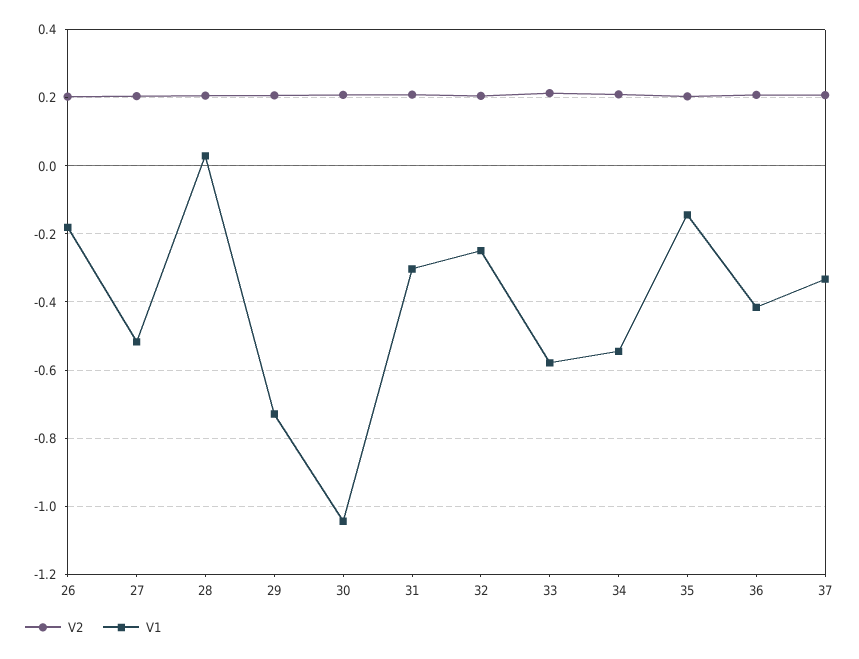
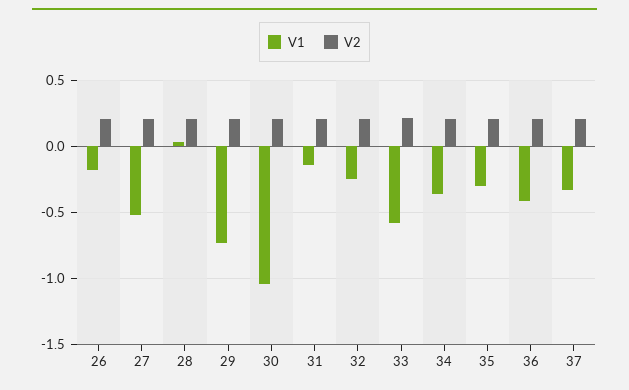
V1, 31: -0.3 -> -0.15
V1, 34: -0.54 -> -0.35
V1, 35: -0.14 -> -0.3

